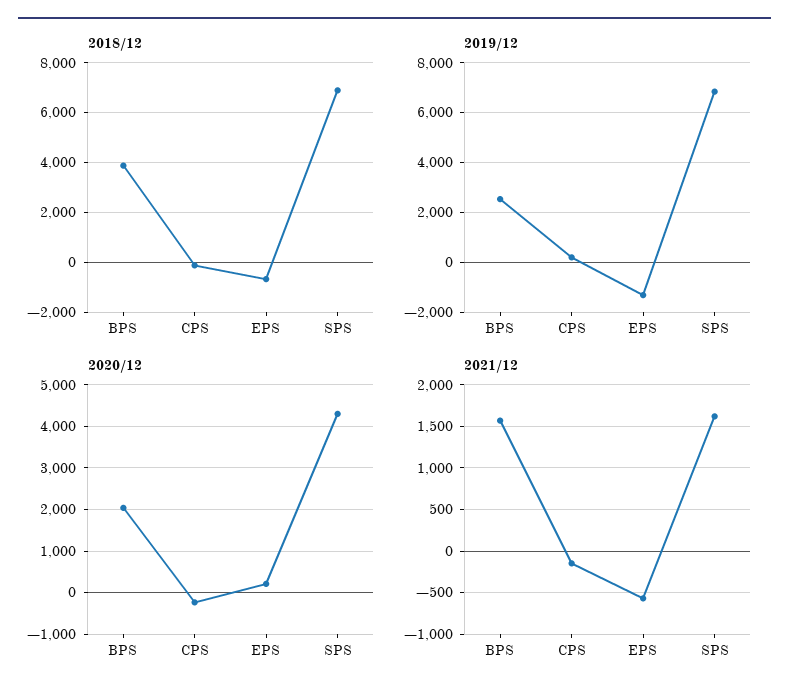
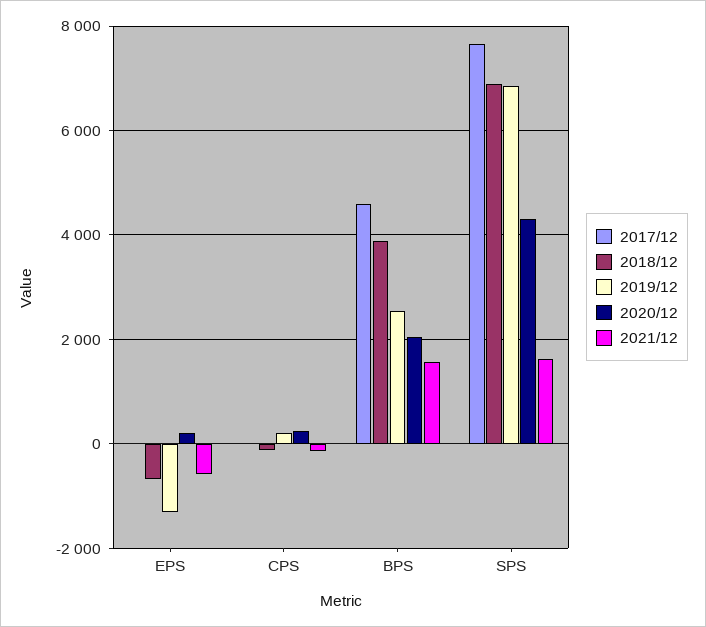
2020/12, CPS: -200 -> 200
2017/12, EPS: none -> 0
2017/12, CPS: none -> 0
2017/12, BPS: none -> 4600
2017/12, SPS: none -> 7600

